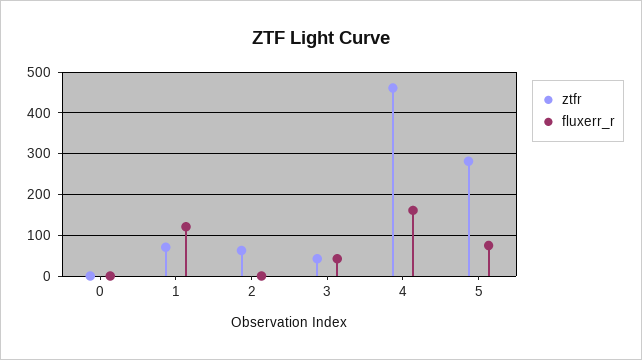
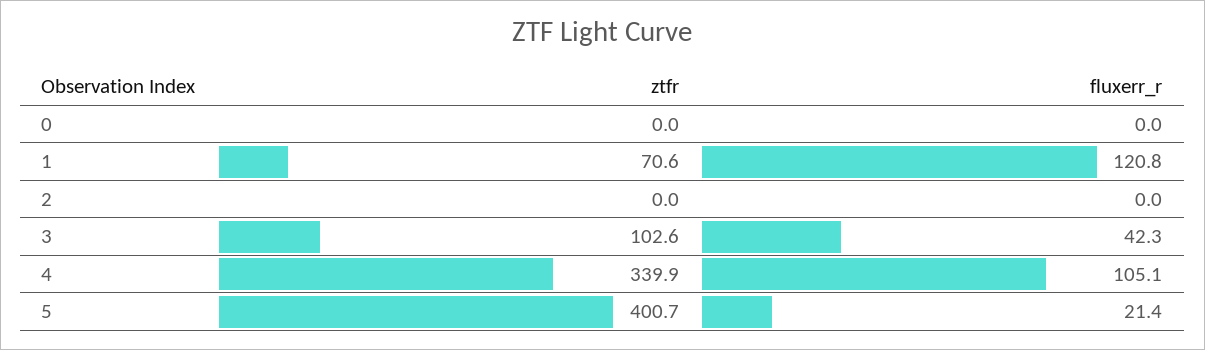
ztfr, 2: 60 -> 0
ztfr, 3: 40 -> 102.6
ztfr, 4: 460 -> 339.9
fluxerr_r, 4: 160 -> 105.1
ztfr, 5: 280 -> 400.7
fluxerr_r, 5: 80 -> 21.4

